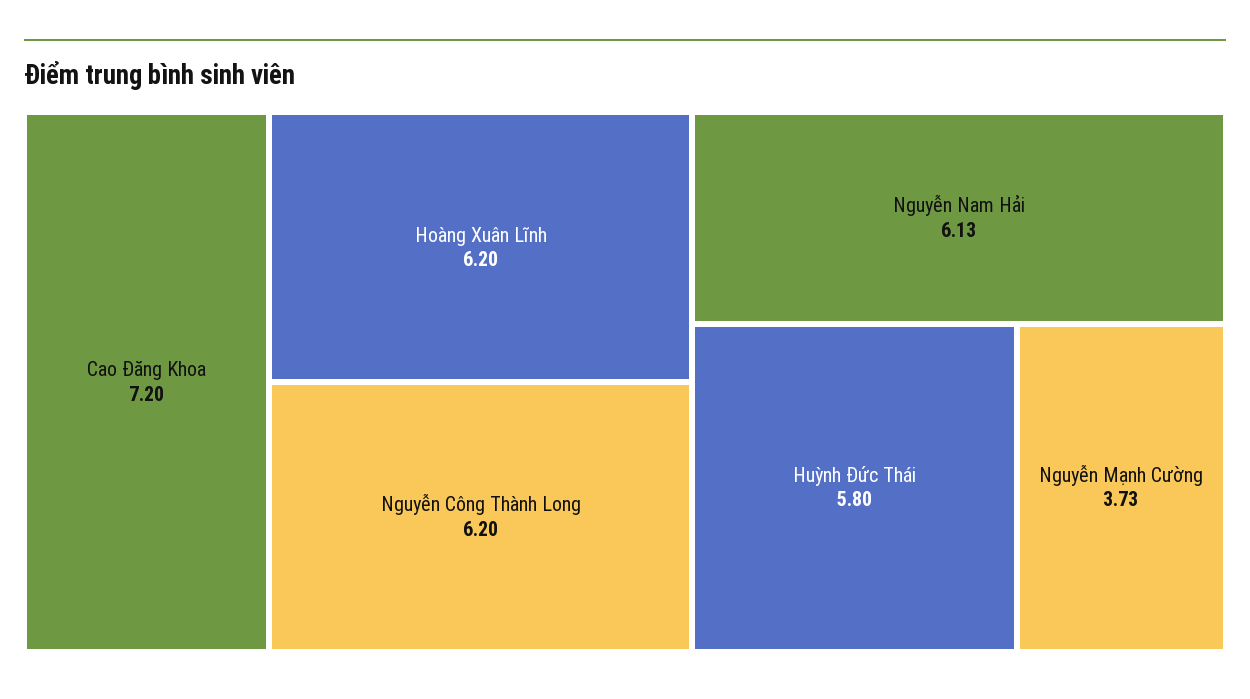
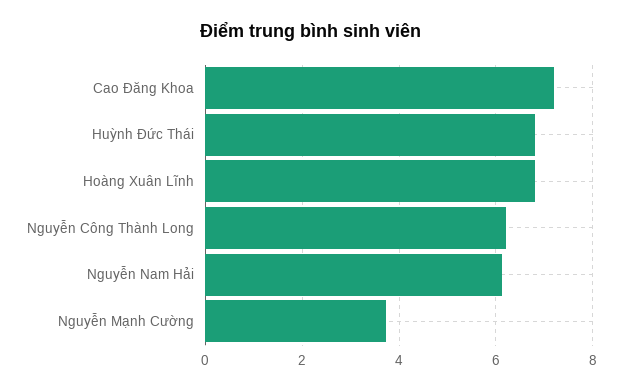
Hoàng Xuân Lĩnh: 6.2 -> 6.8
Huỳnh Đức Thái: 5.8 -> 6.8

